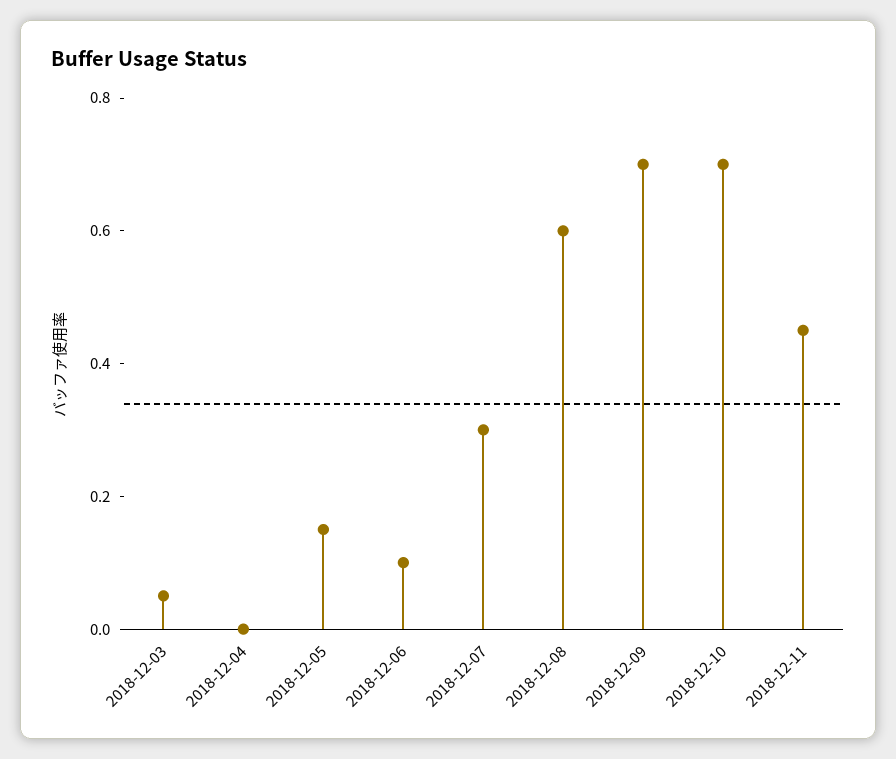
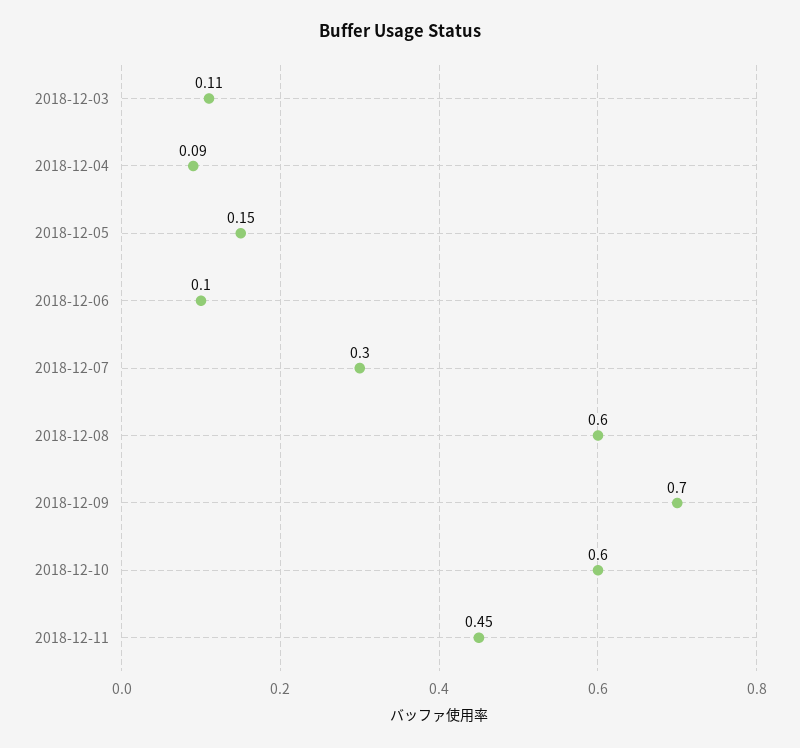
2018-12-03: 0.05 -> 0.11
2018-12-04: 0 -> 0.09
2018-12-10: 0.7 -> 0.6

